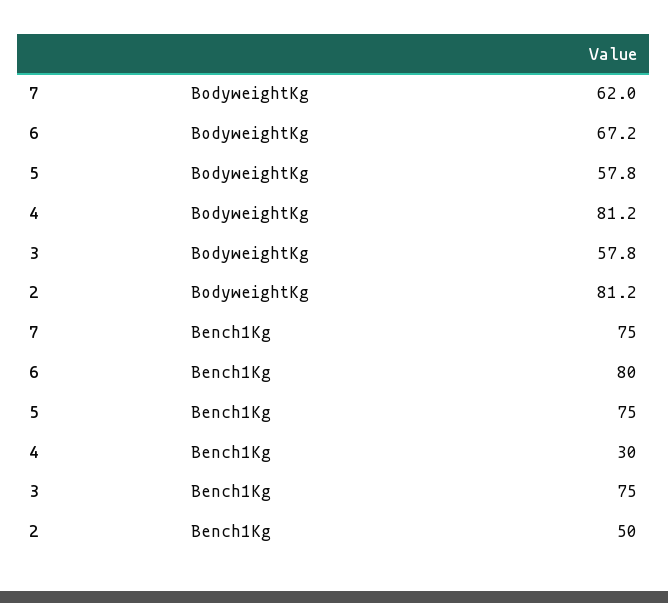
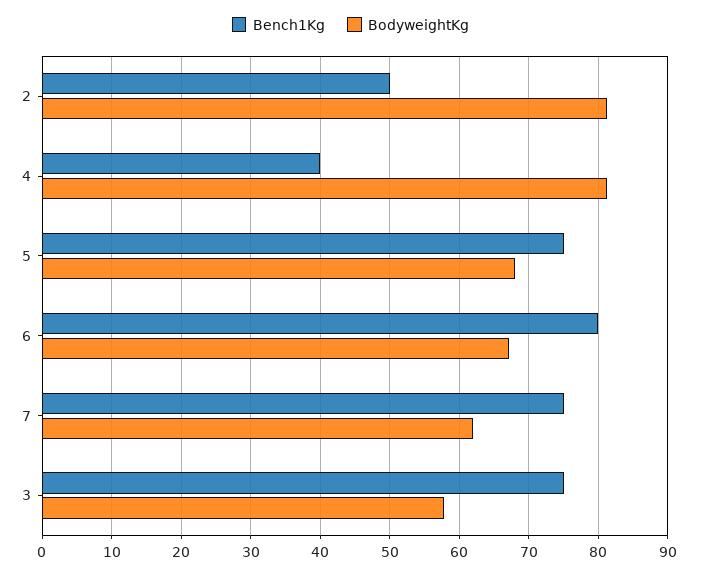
BodyweightKg, 5: 57.8 -> 68
Bench1Kg, 4: 30 -> 40

